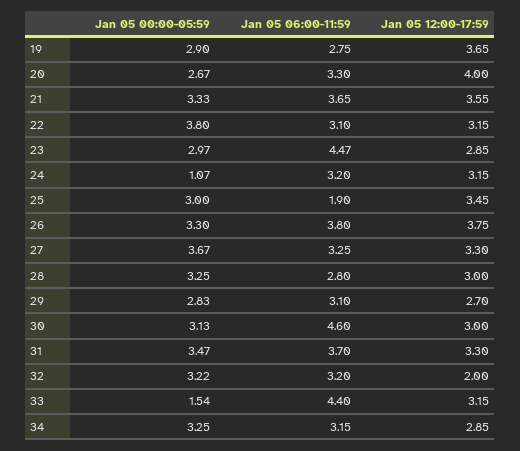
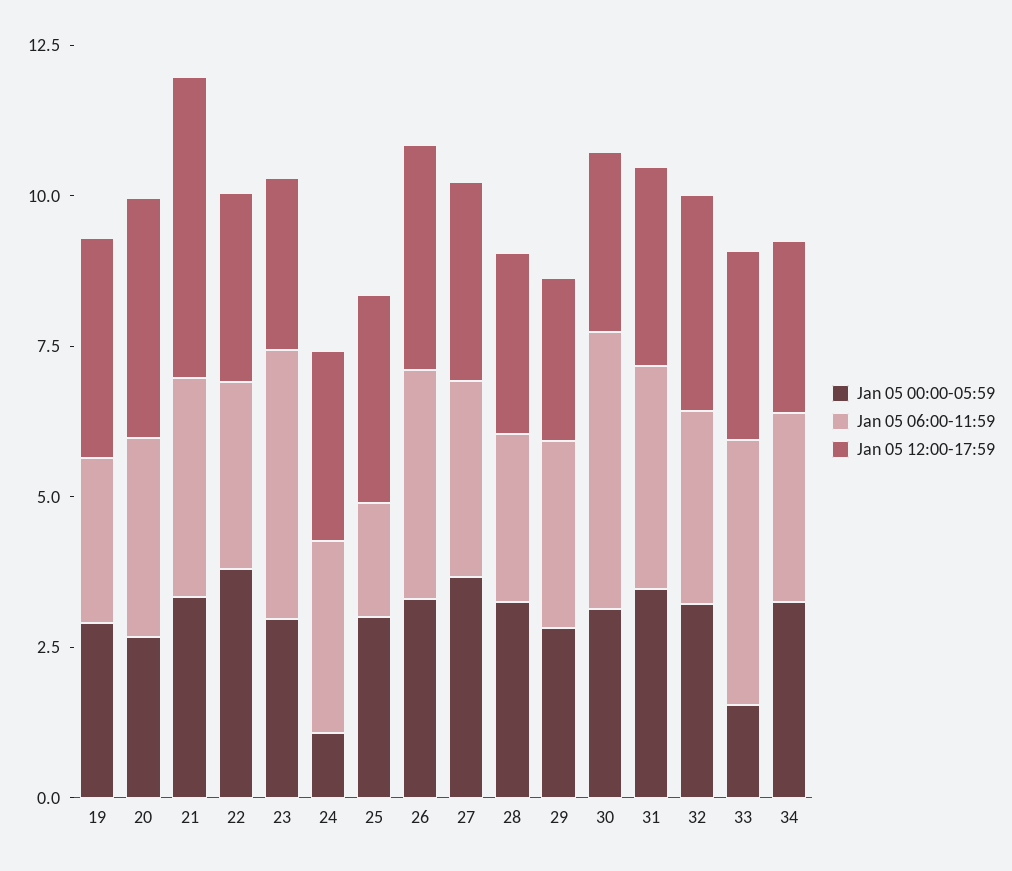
Jan 05 12:00-17:59, 21: 3.55 -> 5
Jan 05 12:00-17:59, 32: 2 -> 3.5

